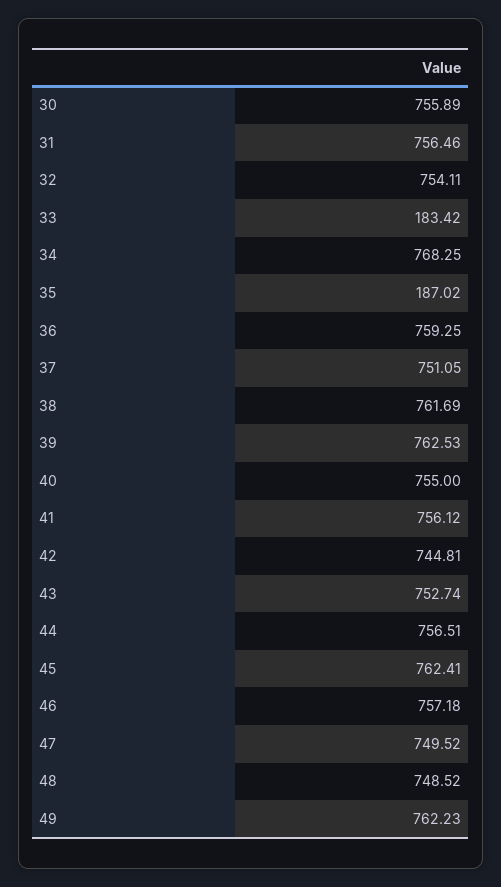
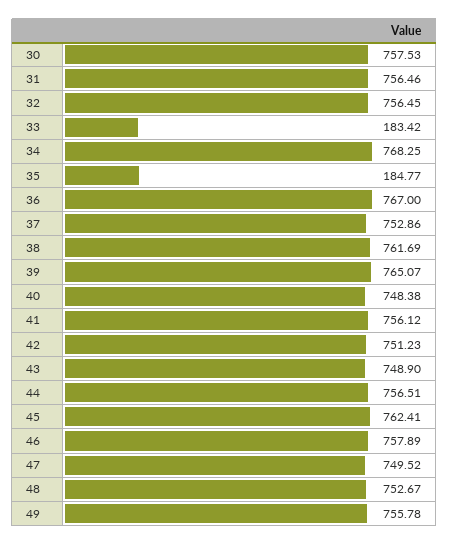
30: 755.89 -> 757.53
32: 754.11 -> 756.45
35: 187.02 -> 184.77
36: 759.25 -> 767
37: 751.05 -> 752.86
39: 762.53 -> 765.07
40: 755 -> 748.38
42: 744.81 -> 751.23
43: 752.74 -> 748.9
46: 757.18 -> 757.89
48: 748.52 -> 752.67
49: 762.23 -> 755.78

